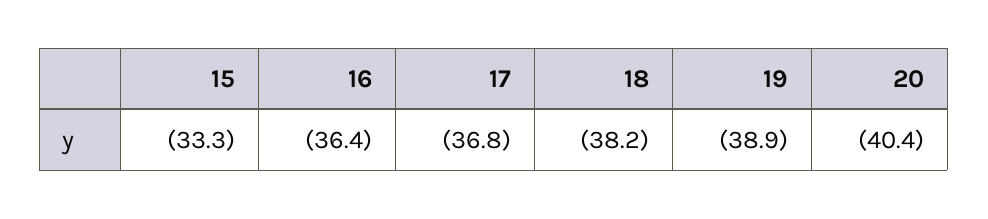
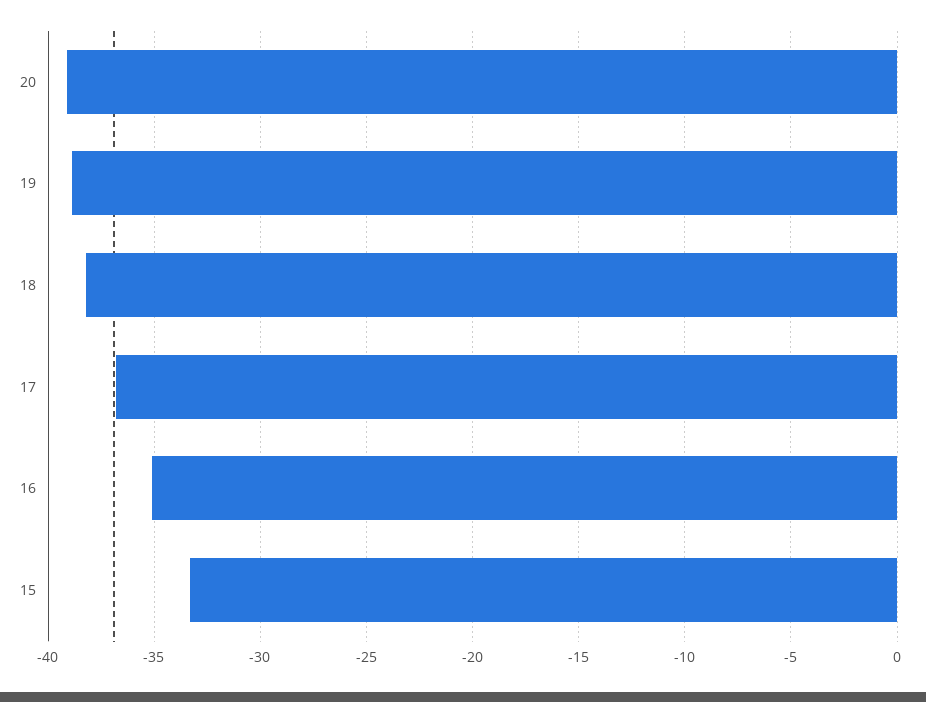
16: -36.4 -> -35
20: -40.4 -> -39

